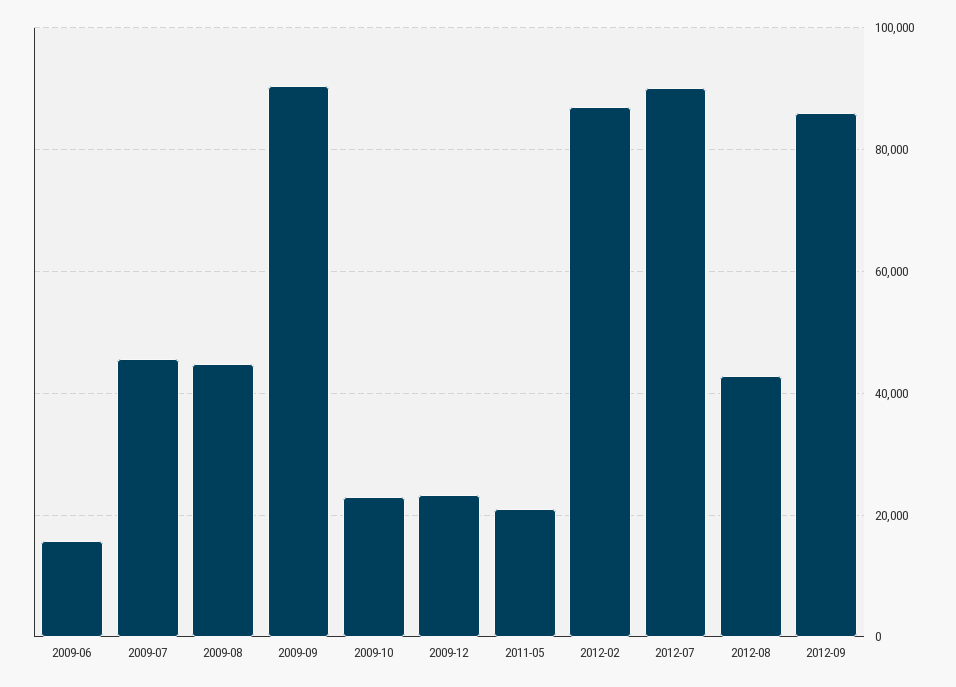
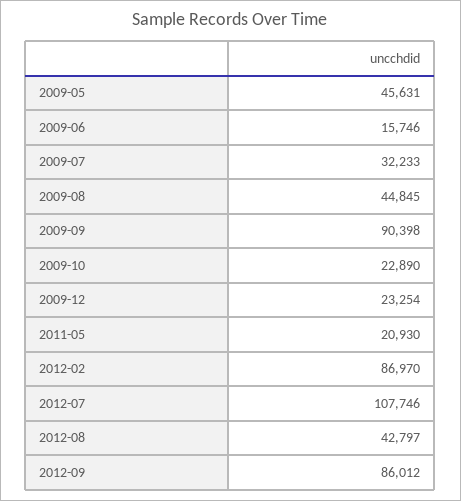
2009-07: 46000 -> 32233
2012-07: 90000 -> 107746
2009-05: none -> 45631

